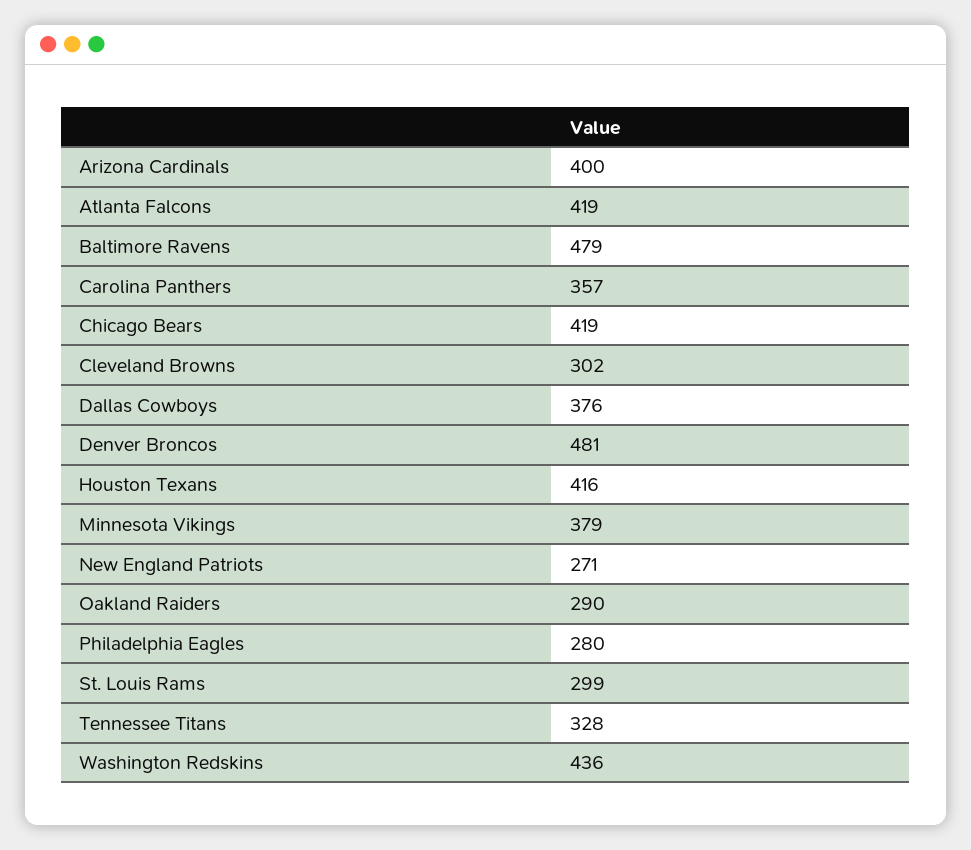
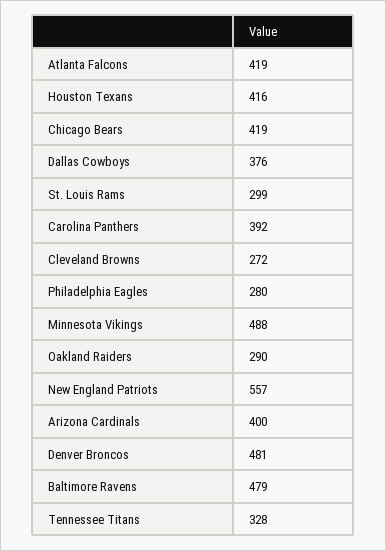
Carolina Panthers: 357 -> 392
Cleveland Browns: 302 -> 272
Minnesota Vikings: 379 -> 488
New England Patriots: 271 -> 557
Washington Redskins: 436 -> none

